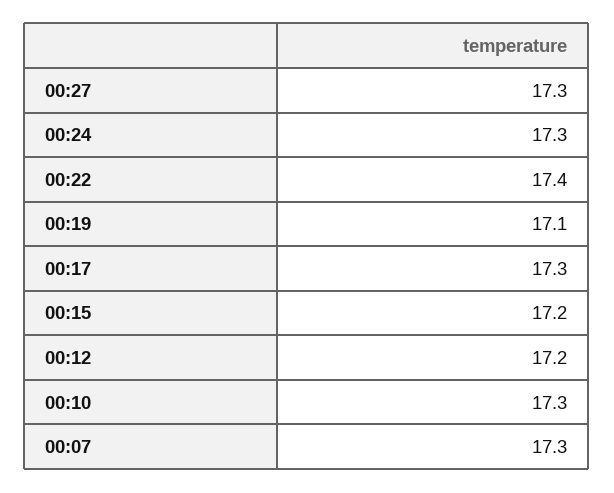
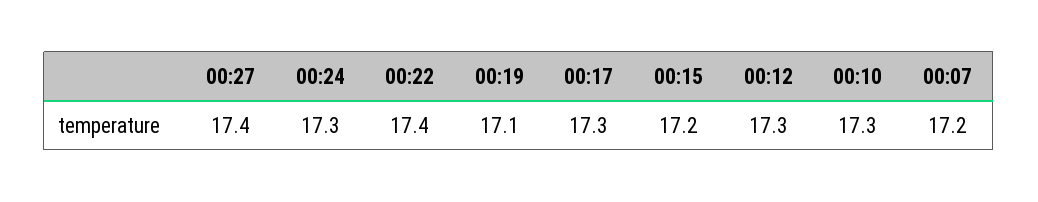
00:27: 17.3 -> 17.4
00:12: 17.2 -> 17.3
00:07: 17.3 -> 17.2

